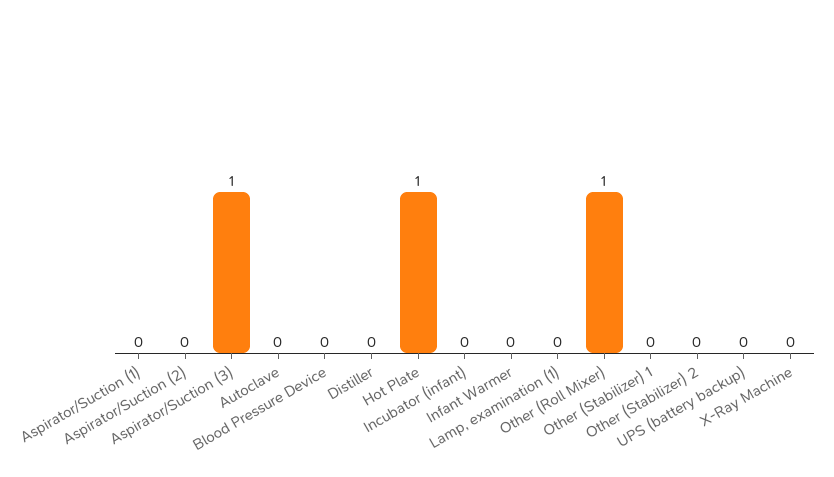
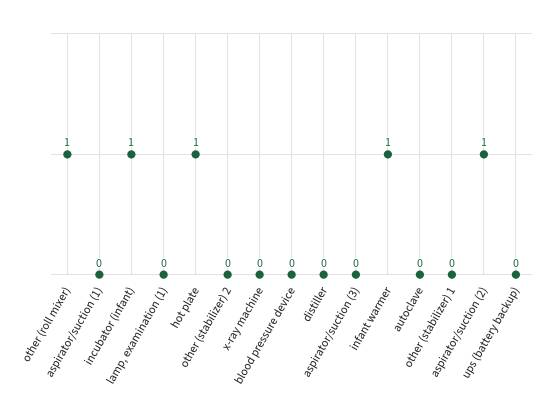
Aspirator/Suction (2): 0 -> 1
Aspirator/Suction (3): 1 -> 0
Incubator (infant): 0 -> 1
Infant Warmer: 0 -> 1

